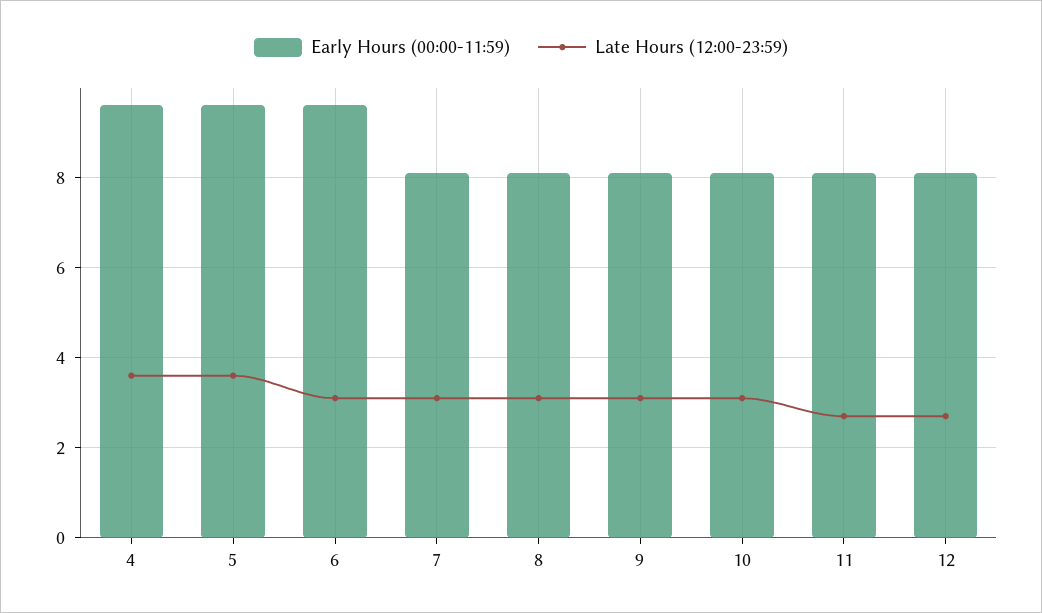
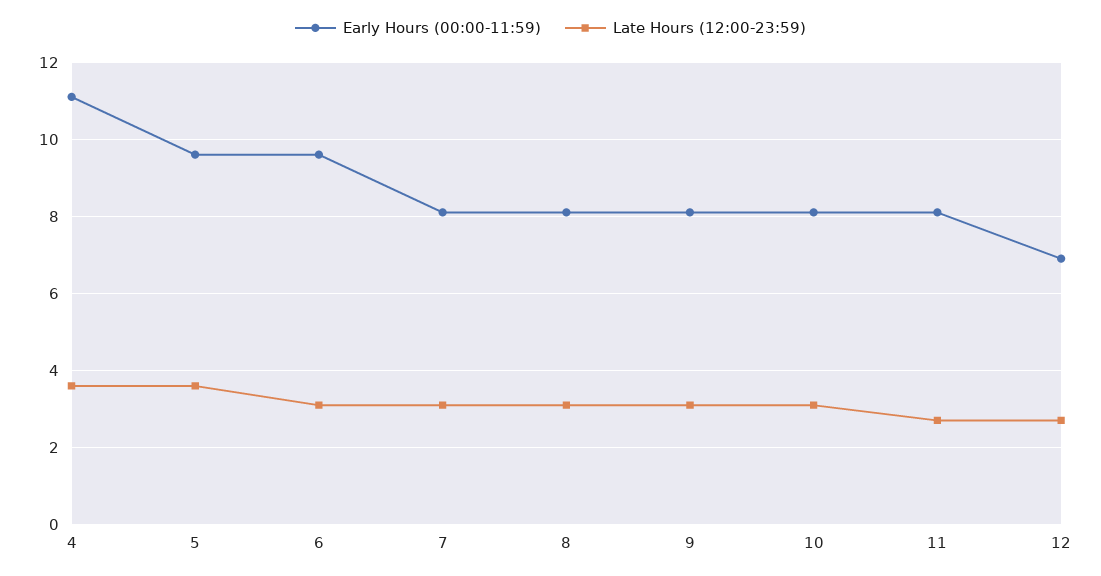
Early Hours (00:00-11:59), 4: 9.5 -> 11
Early Hours (00:00-11:59), 12: 8 -> 7

